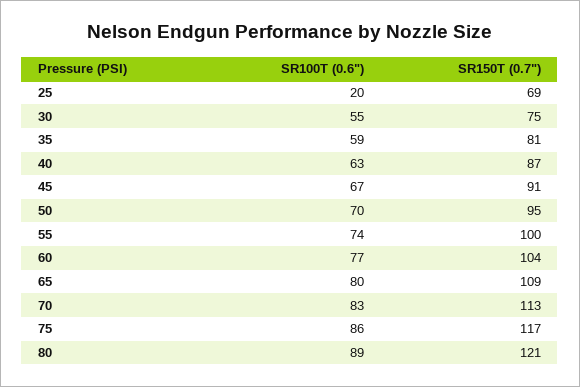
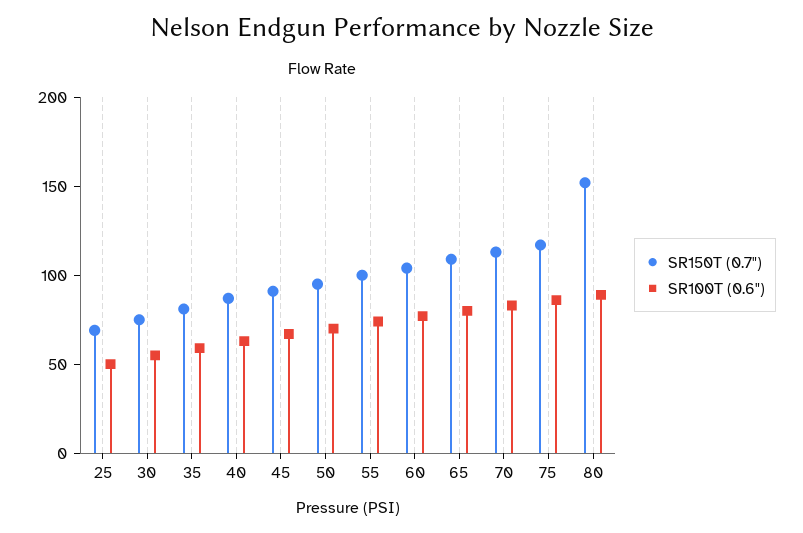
SR100T (0.6"), 25: 20 -> 50
SR150T (0.7"), 80: 121 -> 150

